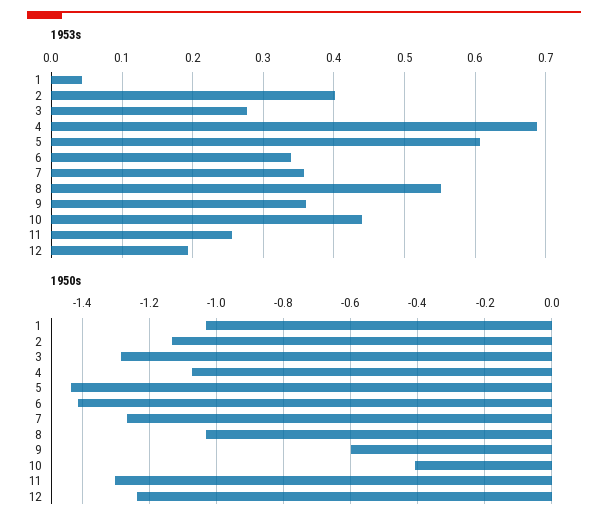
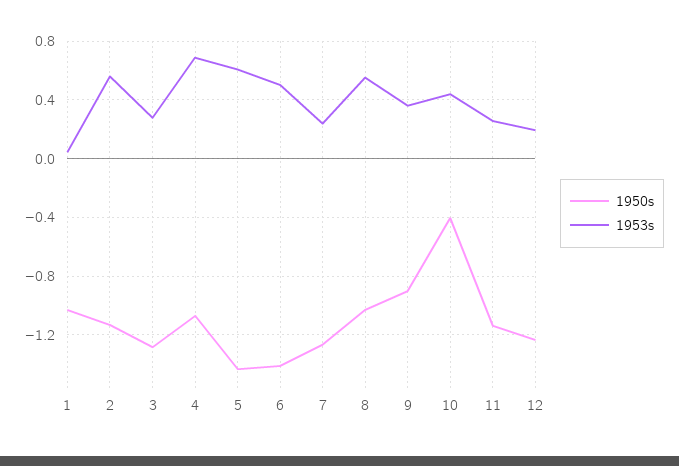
1953s, 2: 0.4 -> 0.55
1953s, 6: 0.34 -> 0.5
1953s, 7: 0.36 -> 0.25
1950s, 9: -0.6 -> -0.9
1950s, 11: -1.3 -> -1.15

